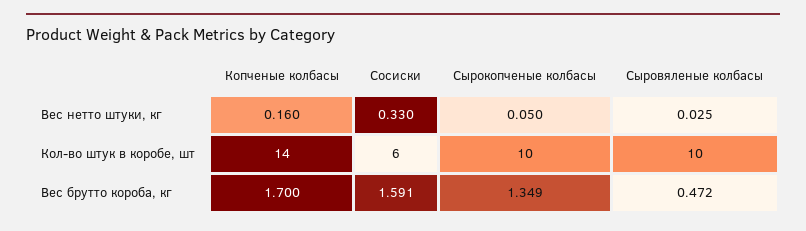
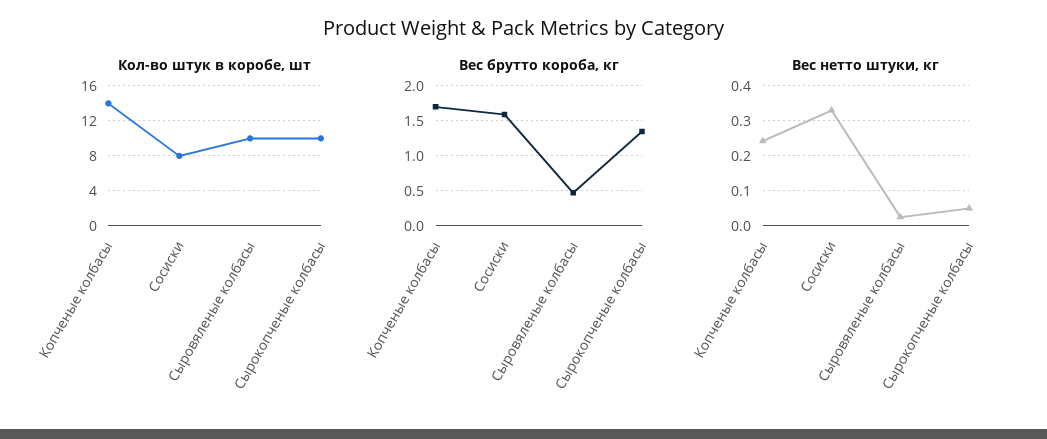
Вес нетто штуки, кг, Копченые колбасы: 0.16 -> 0.24
Кол-во штук в коробе, шт, Сосиски: 6 -> 8

